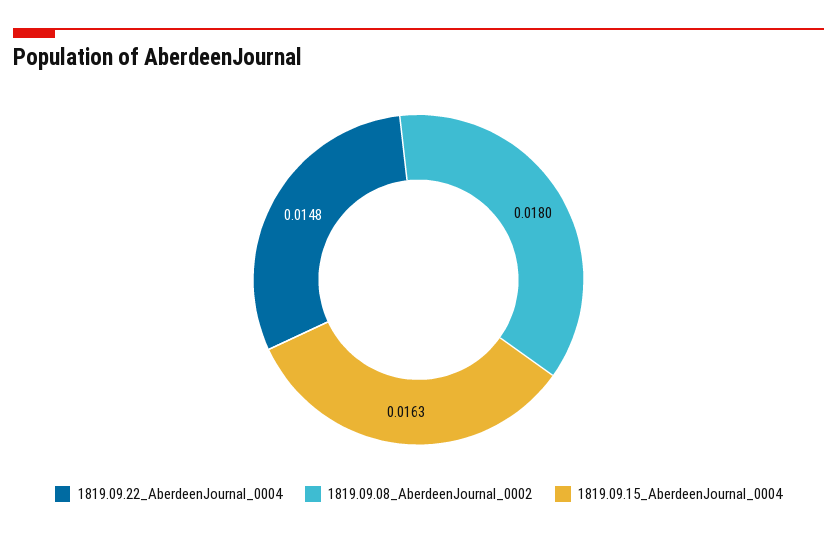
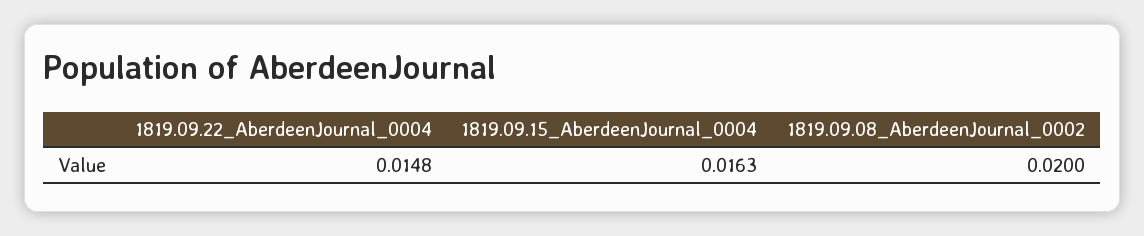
1819.09.08_AberdeenJournal_0002: 0.018 -> 0.02

